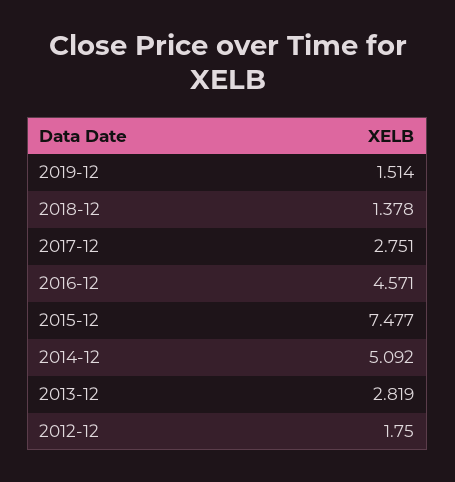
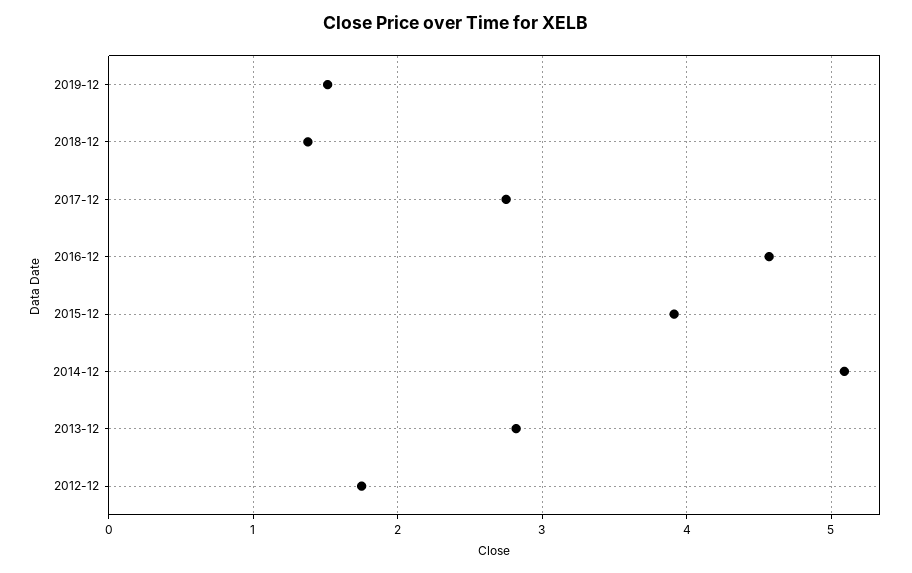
2015-12: 7.477 -> 3.9

